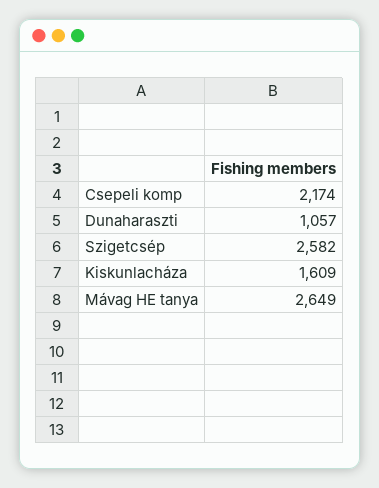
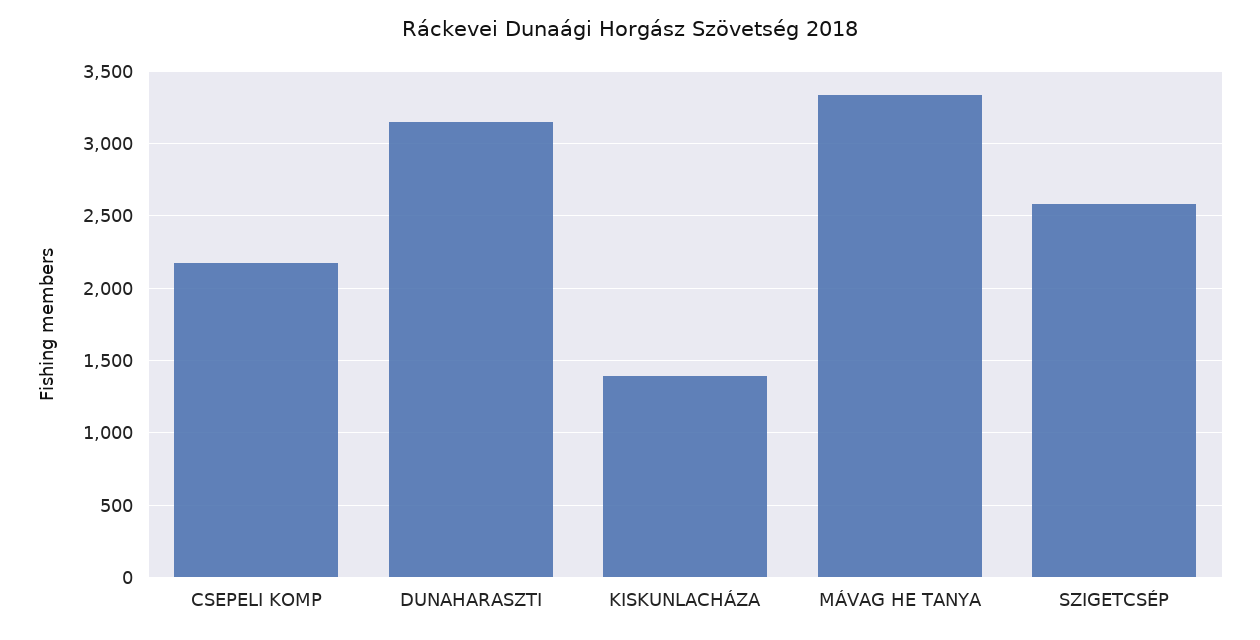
Dunaharaszti: 1057 -> 3150
Kiskunlacháza: 1609 -> 1400
Mávag HE tanya: 2649 -> 3350

